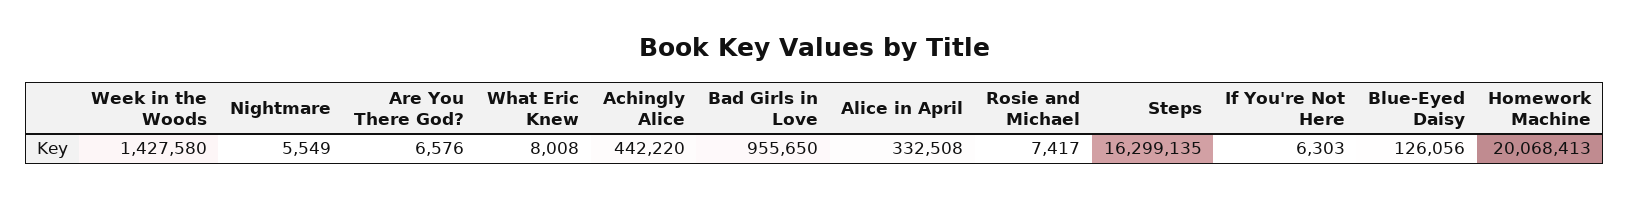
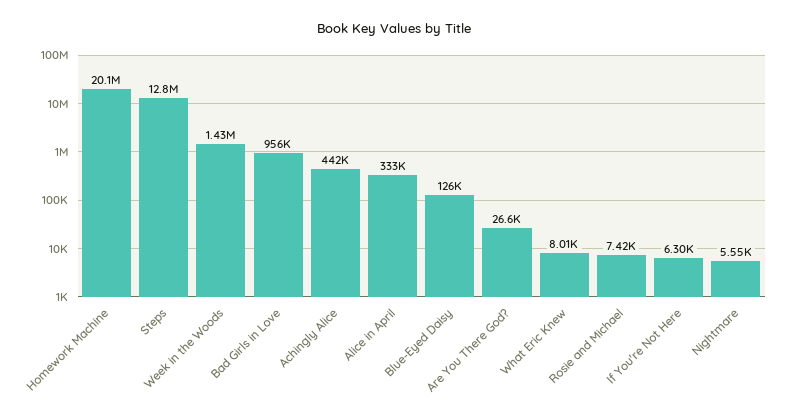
Are You There God?: 6576 -> 26600
Steps: 16299135 -> 12800000

